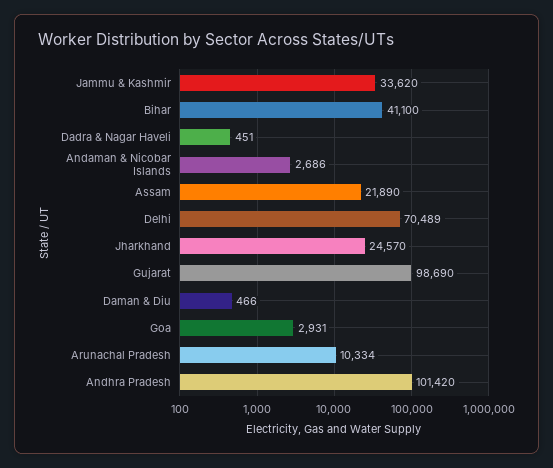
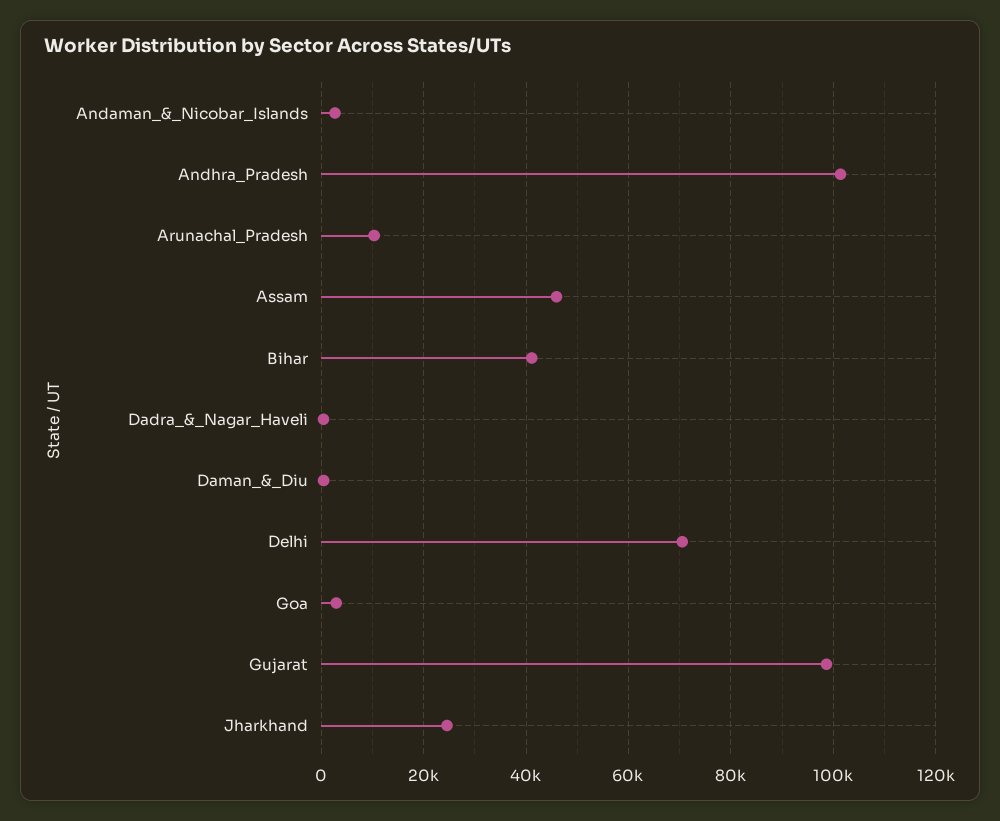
Jammu & Kashmir: 33620 -> none
Assam: 21890 -> 46000

